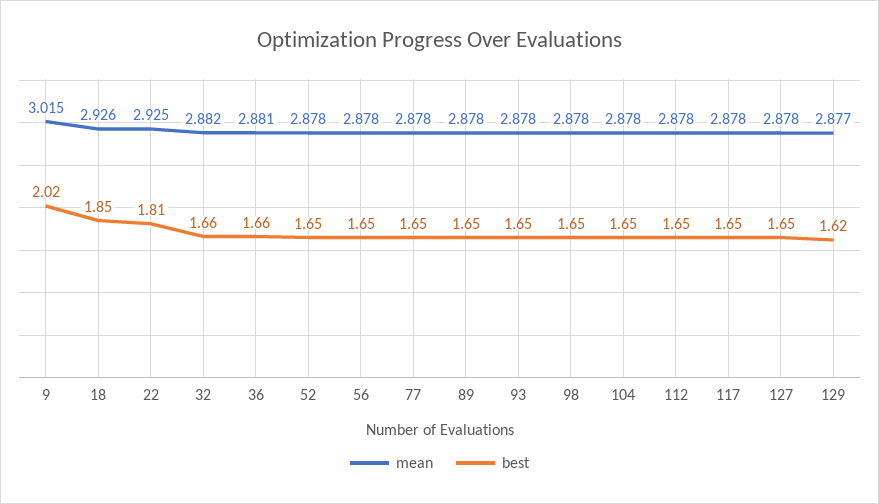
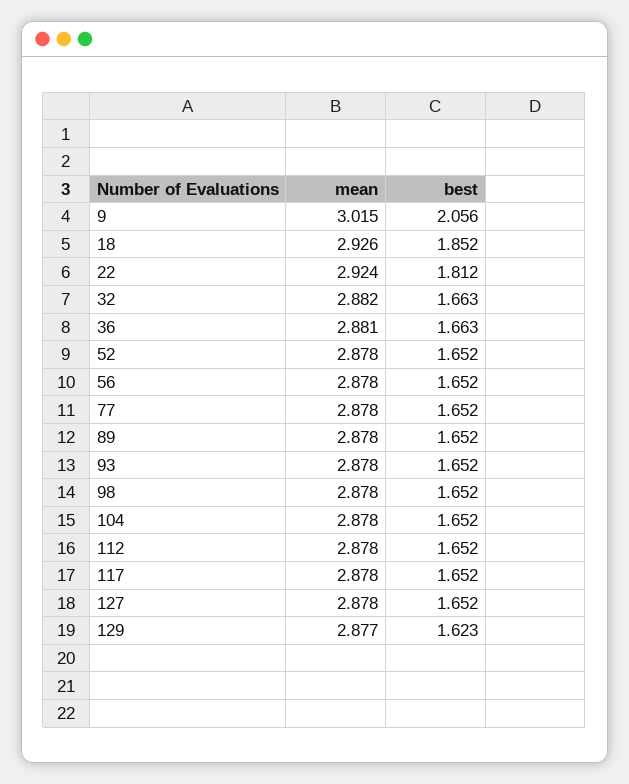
best, 9: 2.02 -> 2.056
mean, 22: 2.925 -> 2.924

